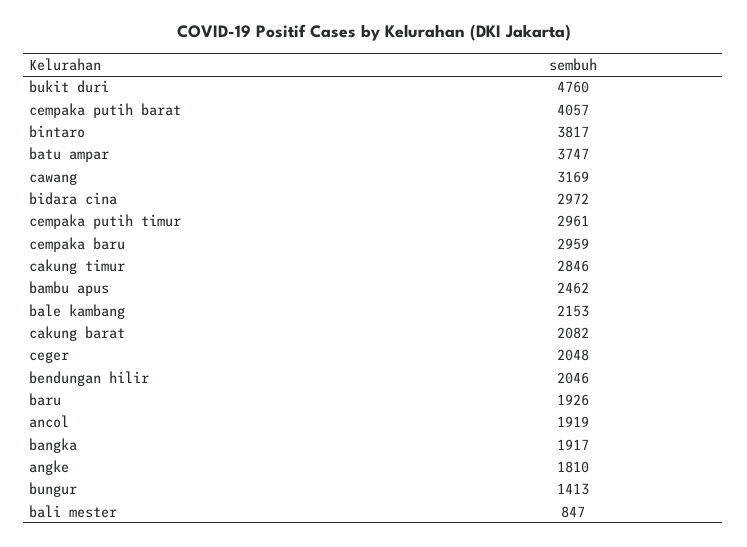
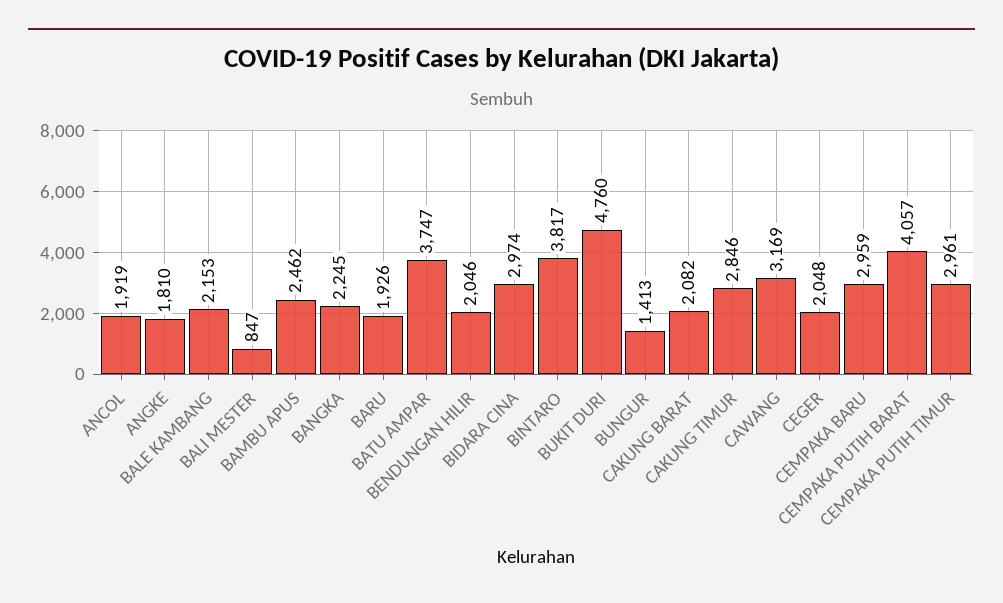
bidara cina: 2972 -> 2974
bangka: 1917 -> 2245

